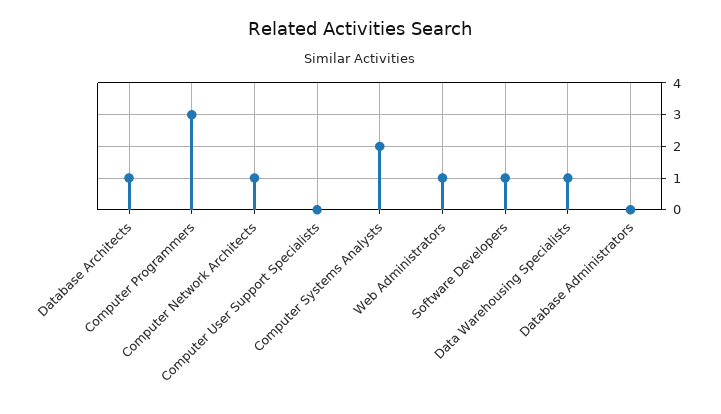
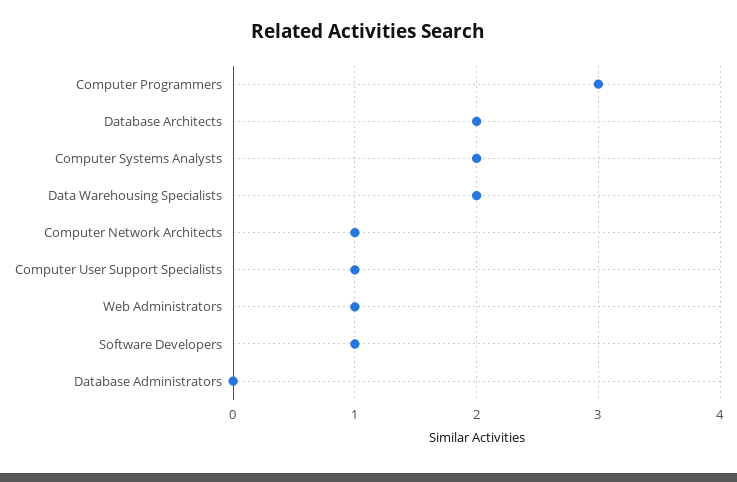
Database Architects: 1 -> 2
Computer User Support Specialists: 0 -> 1
Data Warehousing Specialists: 1 -> 2

